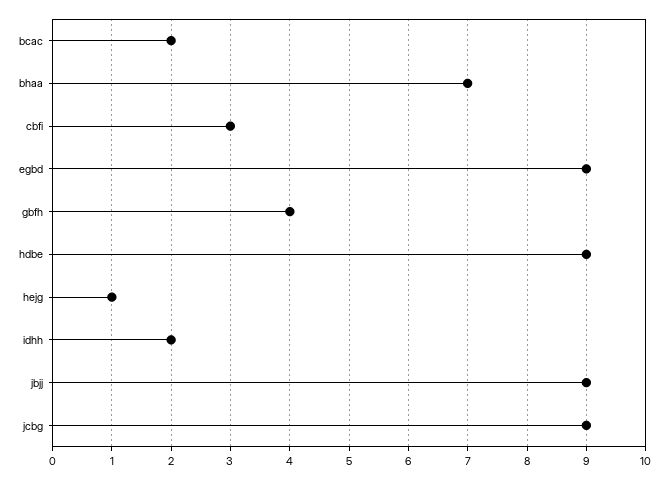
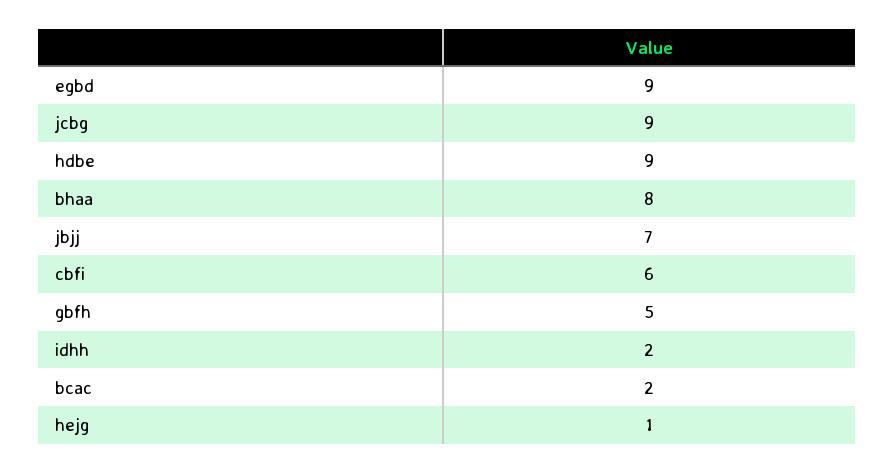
bhaa: 7 -> 8
cbfi: 3 -> 6
gbfh: 4 -> 5
jbjj: 9 -> 7

